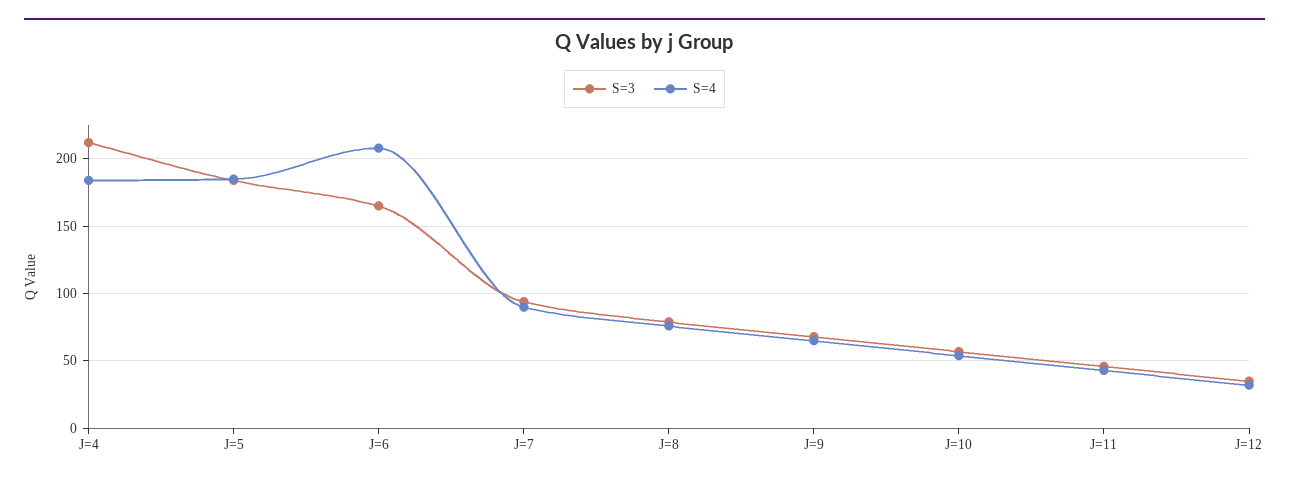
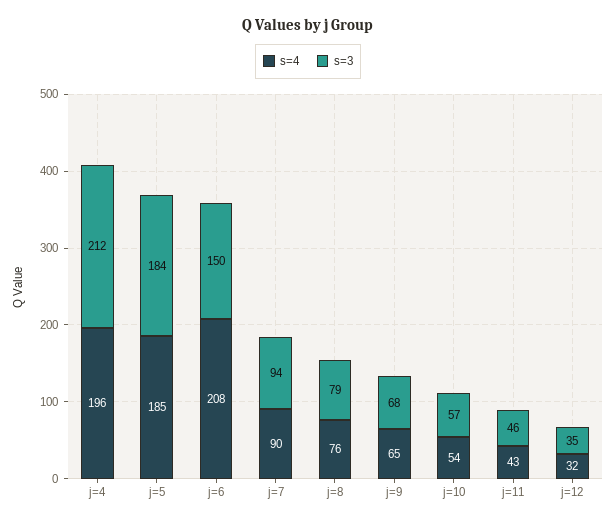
S=4, J=4: 185 -> 196
S=3, J=6: 165 -> 150

